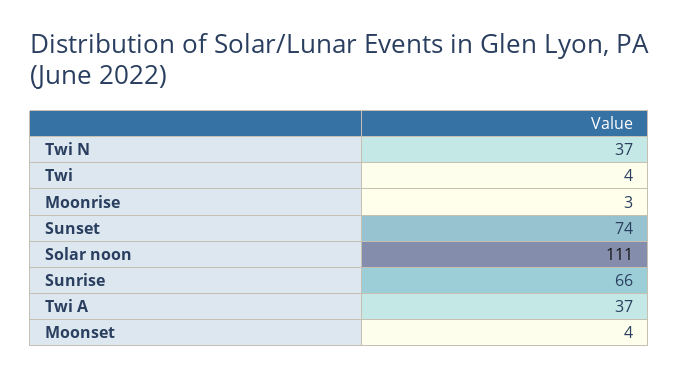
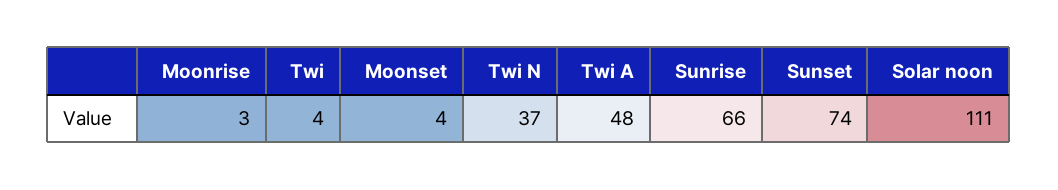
Twi A: 37 -> 48

